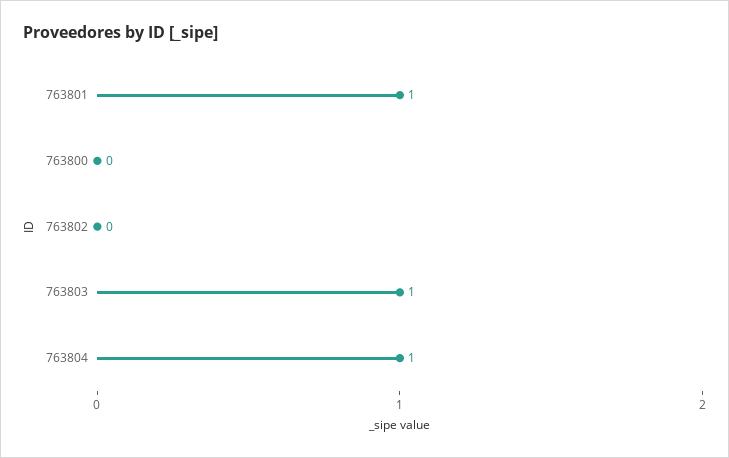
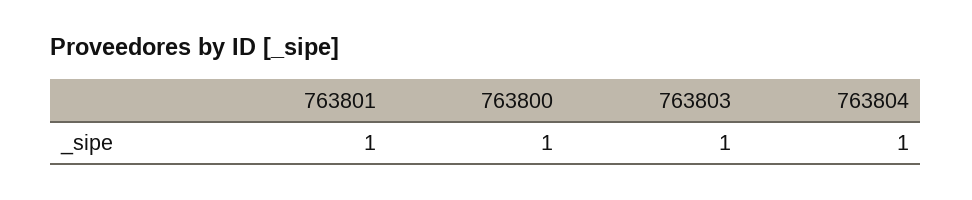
763800: 0 -> 1
763802: 0 -> none

